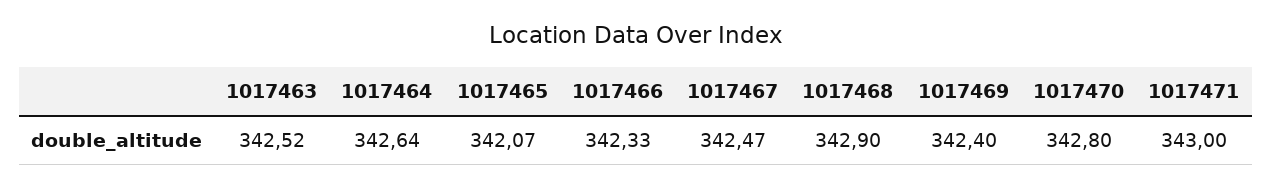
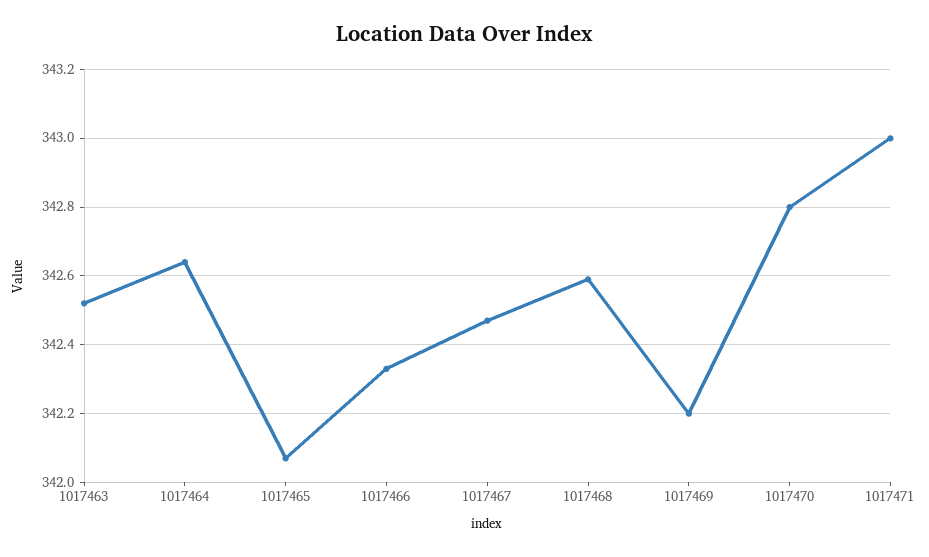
1017468: 342.9 -> 342.6
1017469: 342.4 -> 342.2

